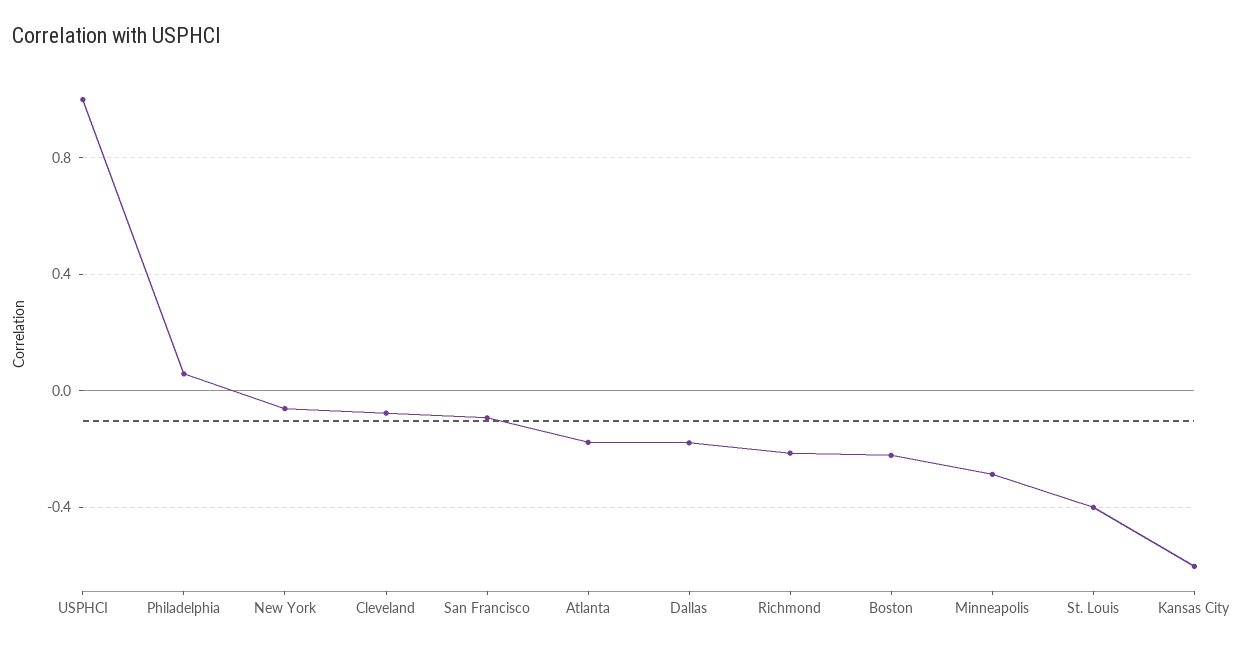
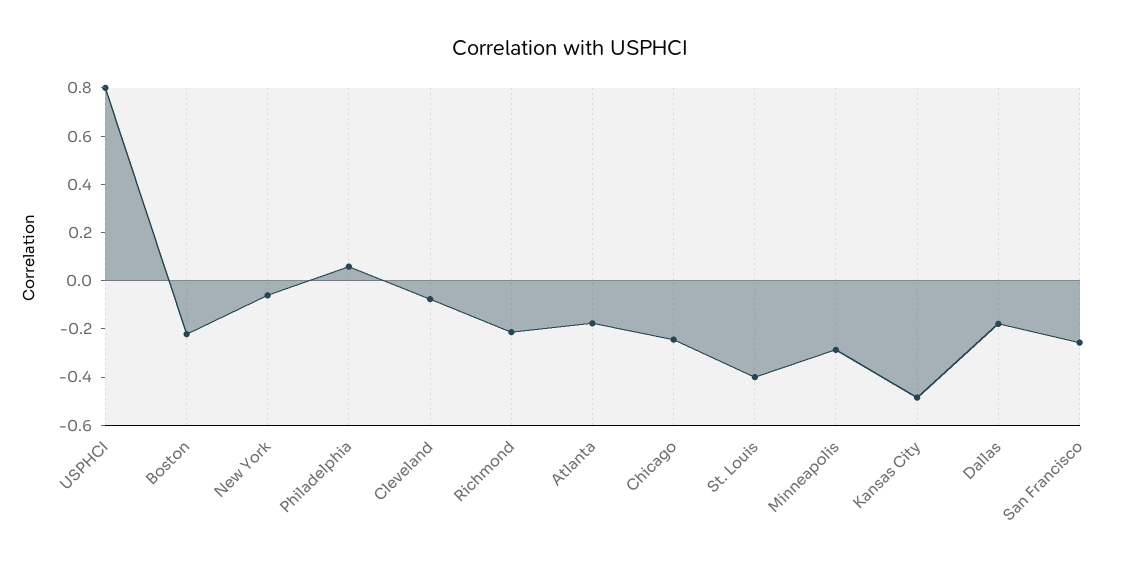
USPHCI: 1 -> 0.8
San Francisco: -0.1 -> -0.25
Kansas City: -0.6 -> -0.5
Chicago: none -> -0.25

